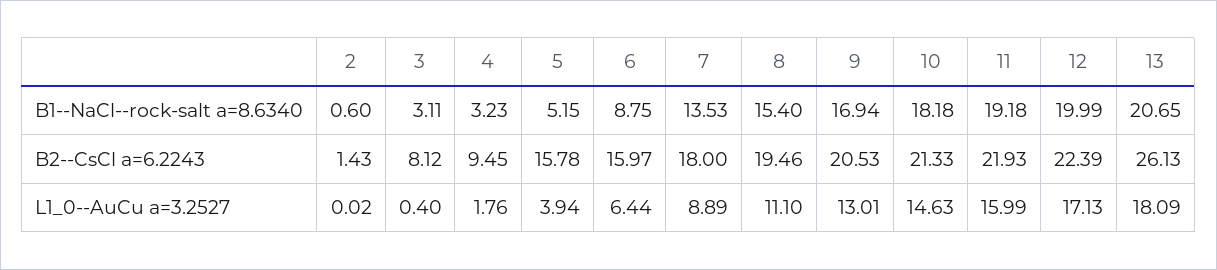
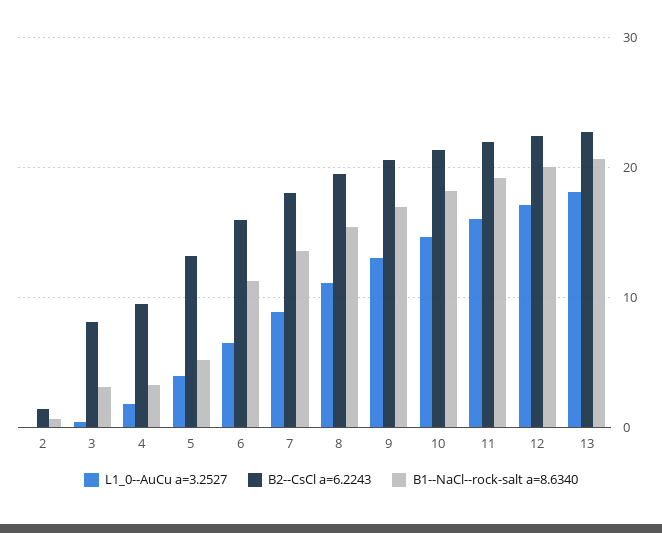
B1--NaCl--rock-salt a=8.6340, 6: 8.75 -> 11
B2--CsCl a=6.2243, 5: 15.78 -> 13
B2--CsCl a=6.2243, 13: 26.13 -> 23

